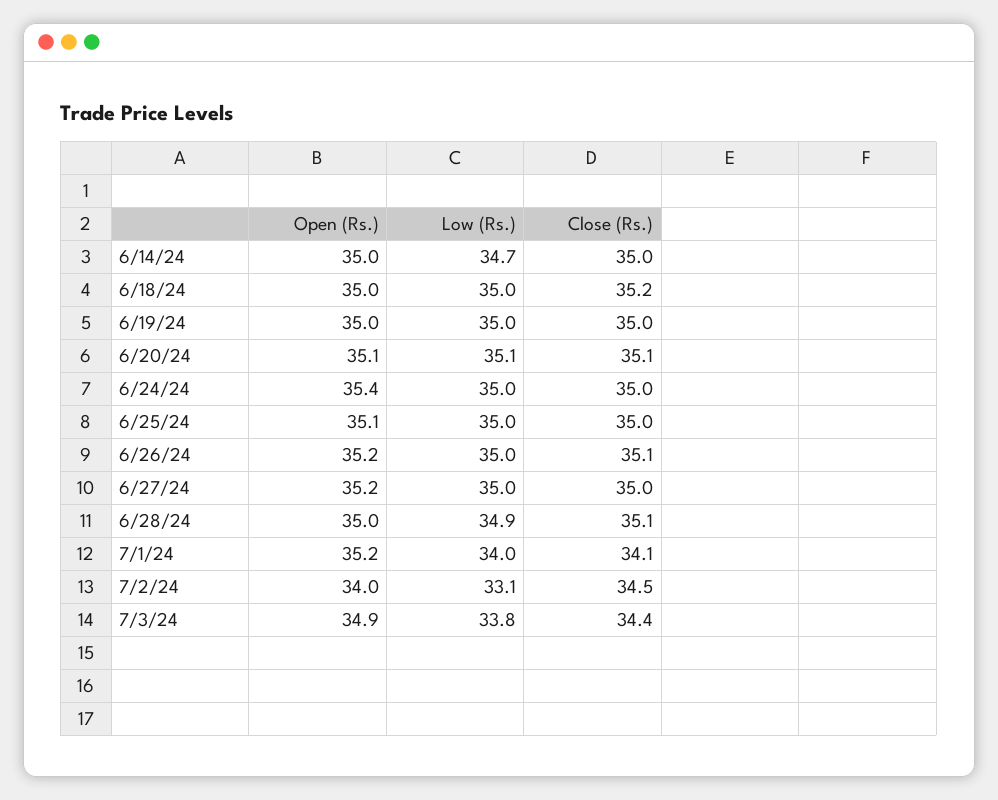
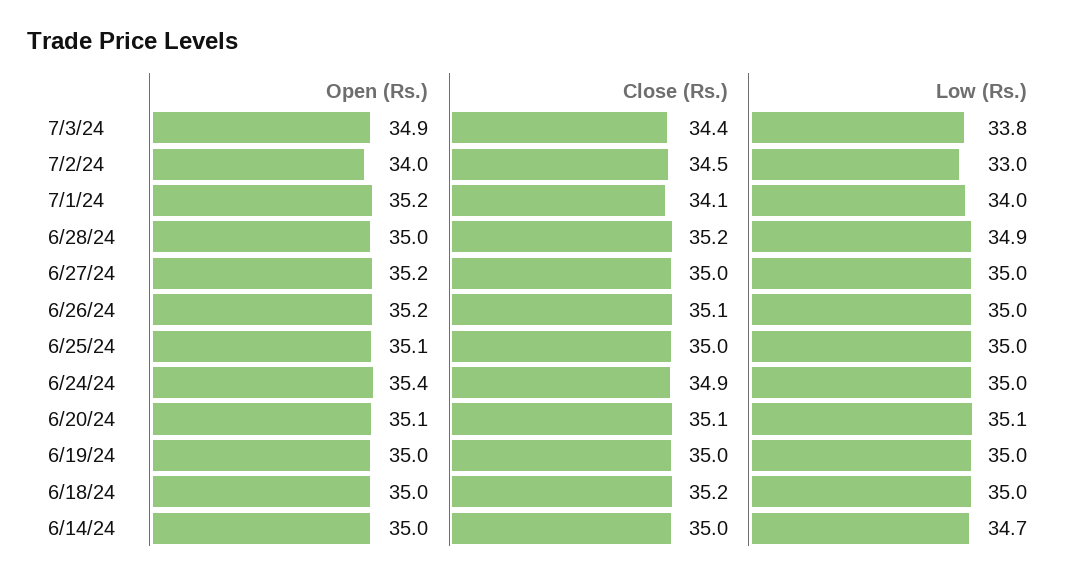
Close (Rs.), 6/24/24: 35 -> 34.9
Close (Rs.), 6/28/24: 35.1 -> 35.2
Low (Rs.), 7/2/24: 33.1 -> 33

